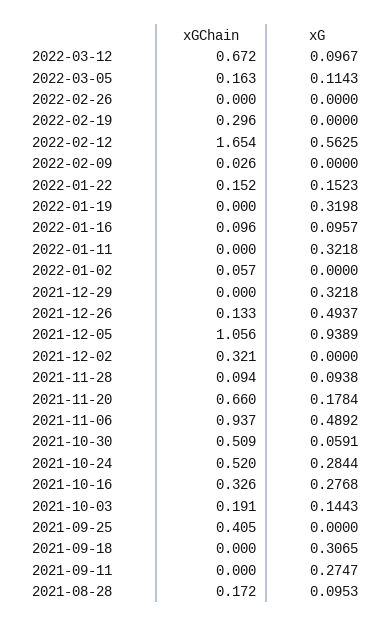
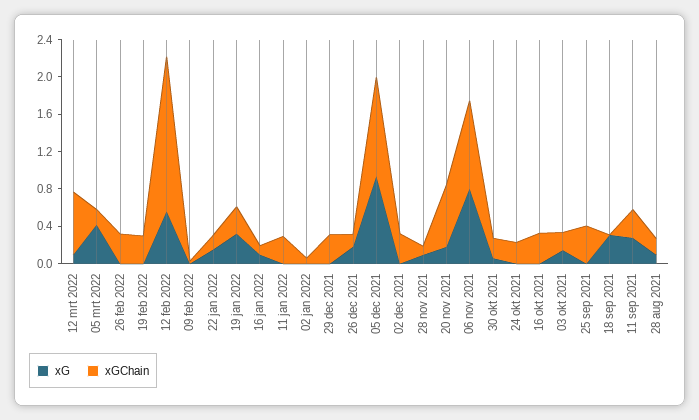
xG, 2022-03-05: 0.1143 -> 0.4
xGChain, 2022-02-26: 0 -> 0.3
xGChain, 2022-01-19: 0 -> 0.3
xGChain, 2022-01-11: 0 -> 0.3
xG, 2022-01-11: 0.3218 -> 0
xGChain, 2021-12-29: 0 -> 0.3
xG, 2021-12-29: 0.3218 -> 0
xG, 2021-12-26: 0.4937 -> 0.2
xG, 2021-11-06: 0.4892 -> 0.8
xGChain, 2021-10-30: 0.509 -> 0.2
xGChain, 2021-10-24: 0.52 -> 0.2
xG, 2021-10-24: 0.2844 -> 0
xG, 2021-10-16: 0.2768 -> 0
xGChain, 2021-09-11: 0 -> 0.3

